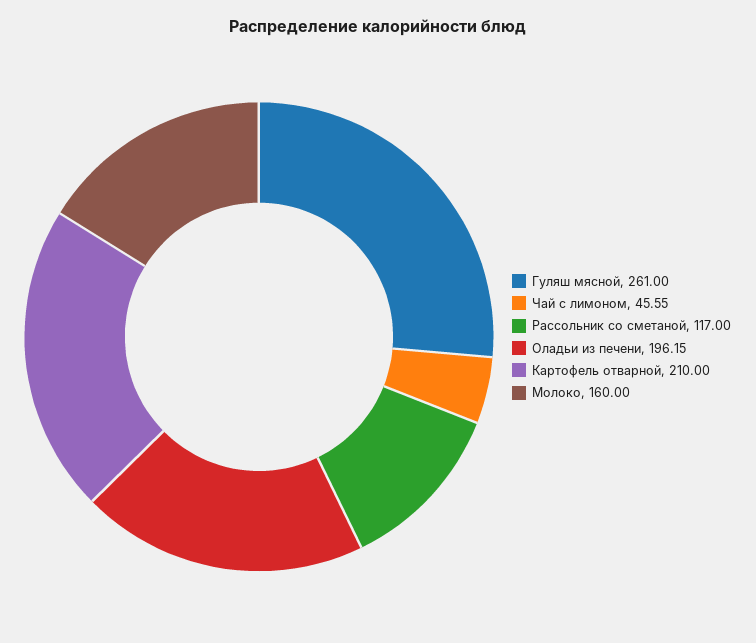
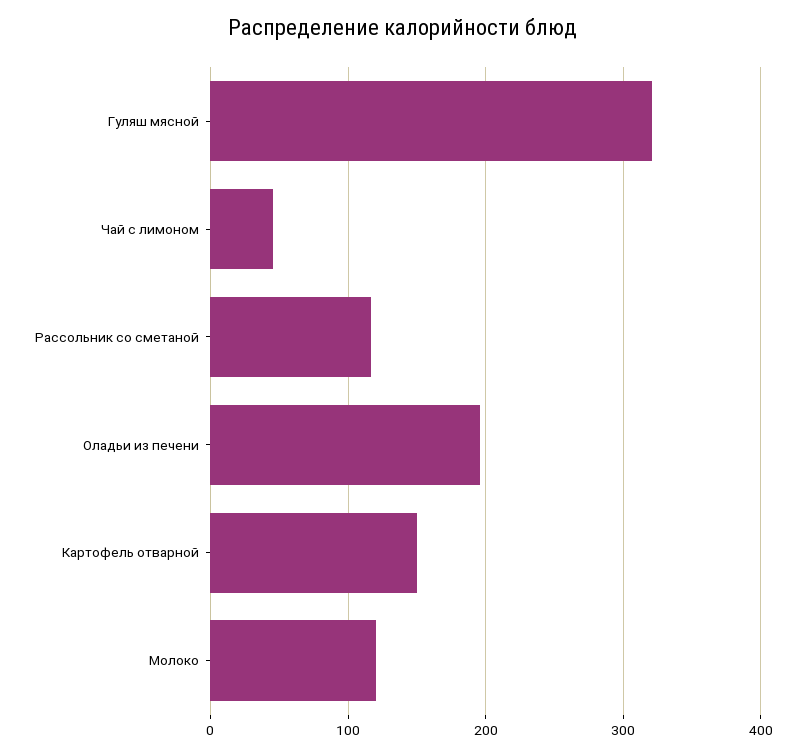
Гуляш мясной: 261 -> 320
Картофель отварной: 210 -> 150
Молоко: 160 -> 120

